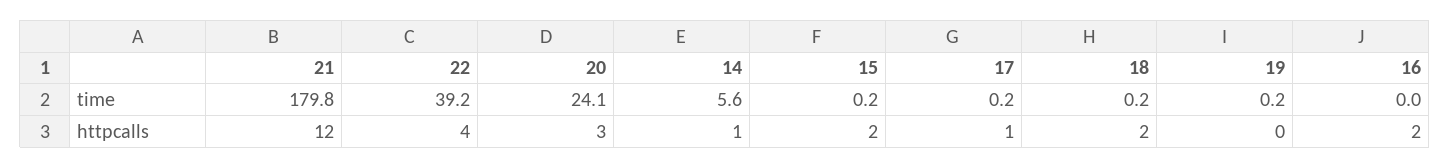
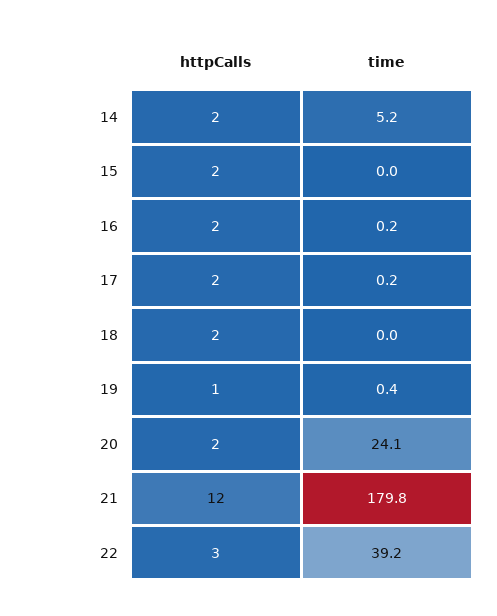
14, time: 5.6 -> 5.2
15, time: 0.2 -> 0
18, time: 0.2 -> 0
19, time: 0.2 -> 0.4
16, time: 0 -> 0.2
22, httpcalls: 4 -> 3
20, httpcalls: 3 -> 2
14, httpcalls: 1 -> 2
17, httpcalls: 1 -> 2
19, httpcalls: 0 -> 1

